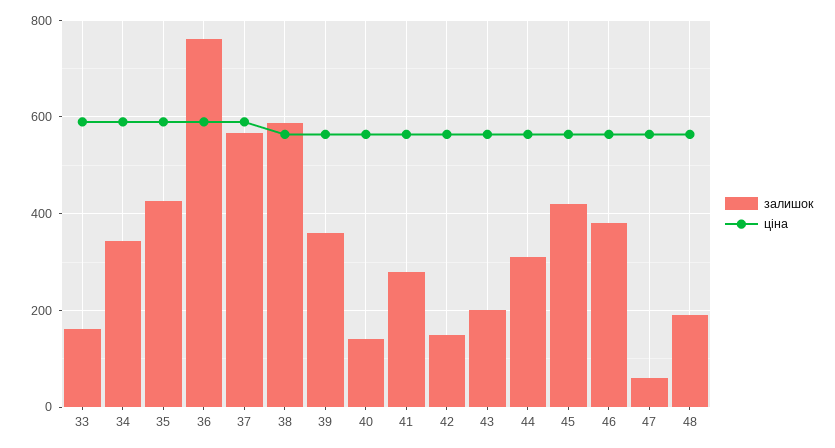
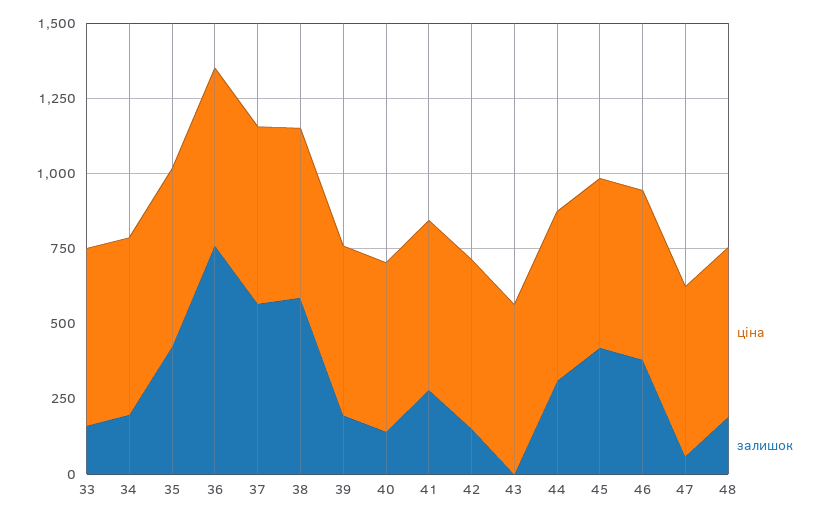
залишок, 34: 340 -> 200
залишок, 39: 360 -> 200
залишок, 43: 200 -> 0

